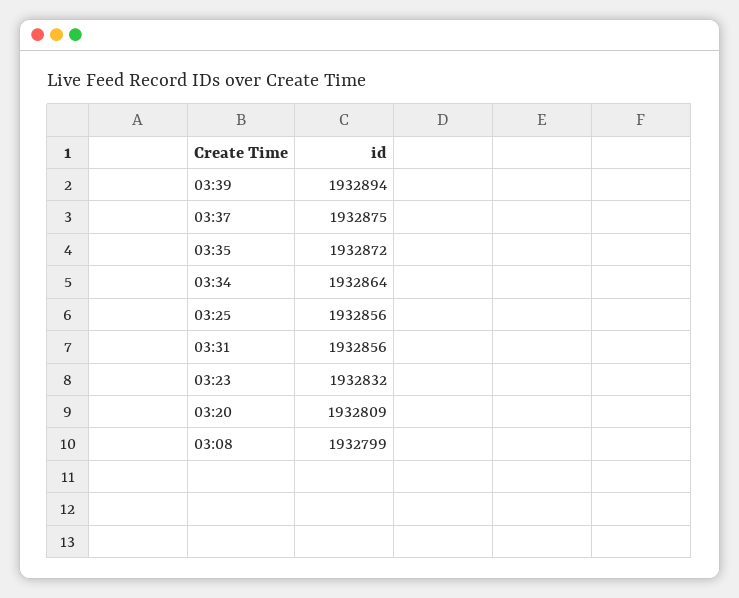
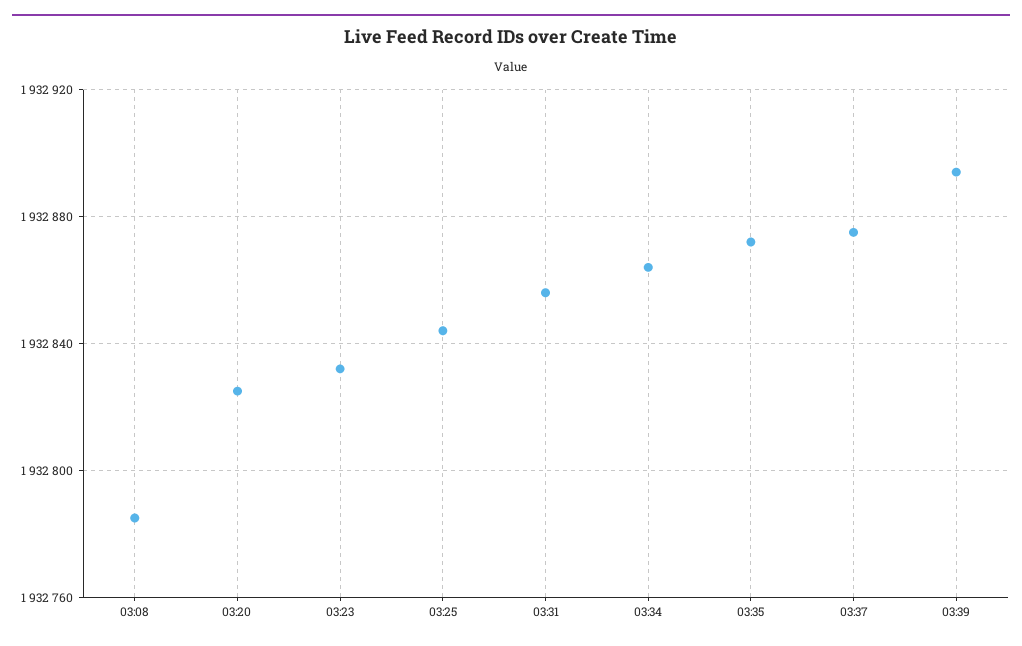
03:25: 1932856 -> 1932845
03:20: 1932809 -> 1932825
03:08: 1932799 -> 1932785

